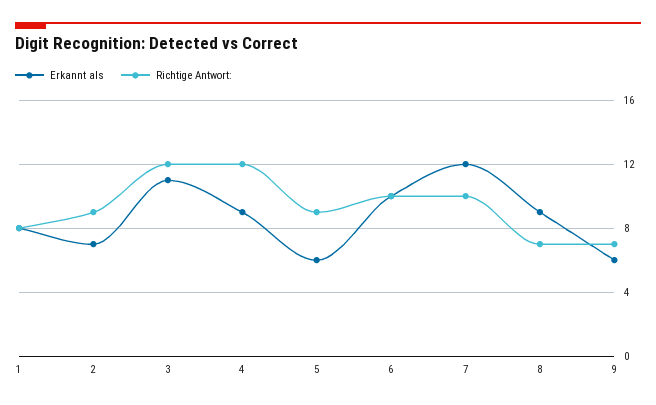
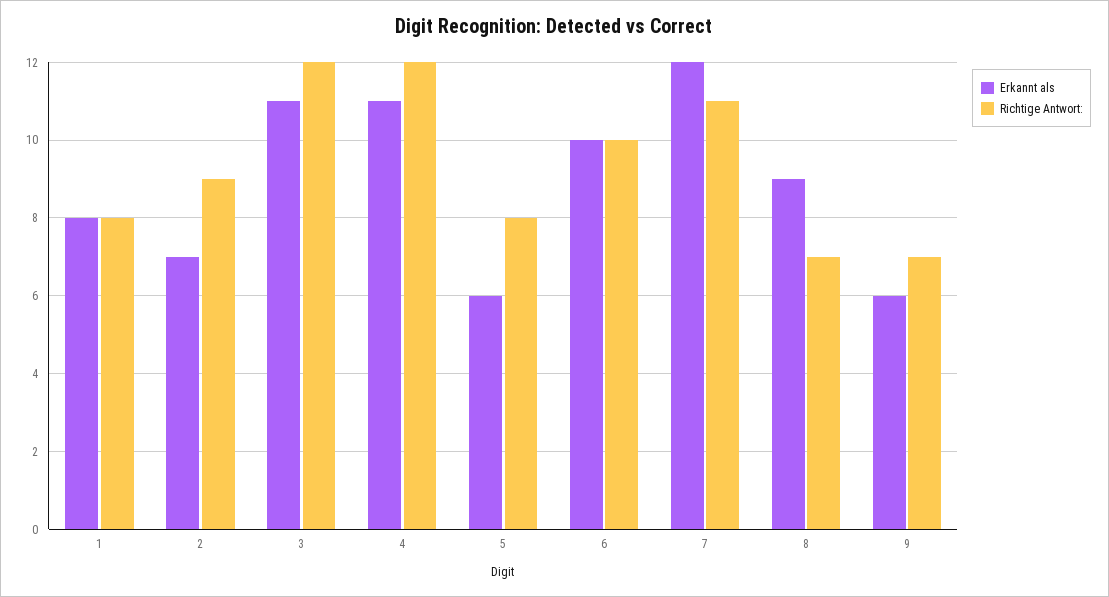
Erkannt als, 4: 9 -> 11
Richtige Antwort:, 5: 9 -> 8
Richtige Antwort:, 7: 10 -> 11

